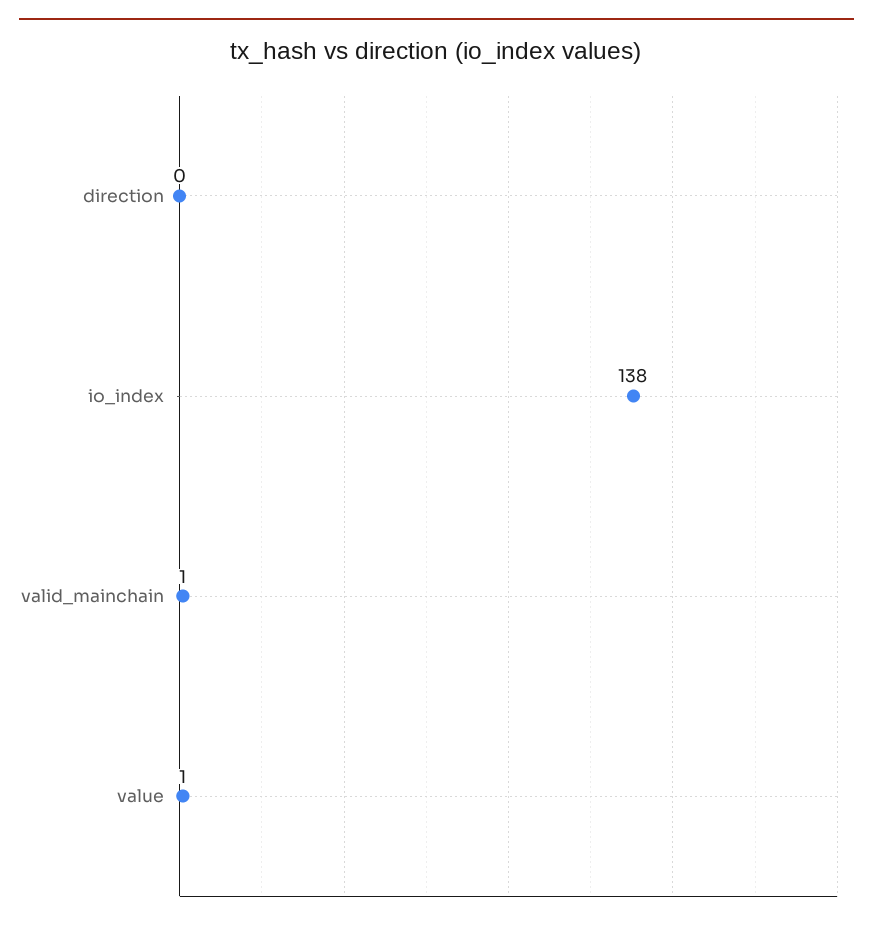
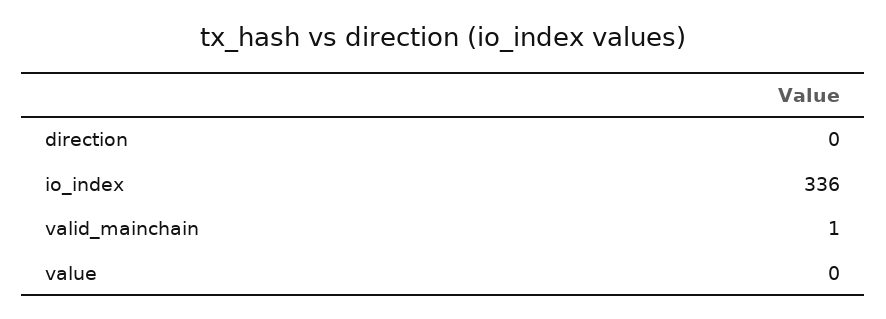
io_index: 138 -> 336
value: 1 -> 0

